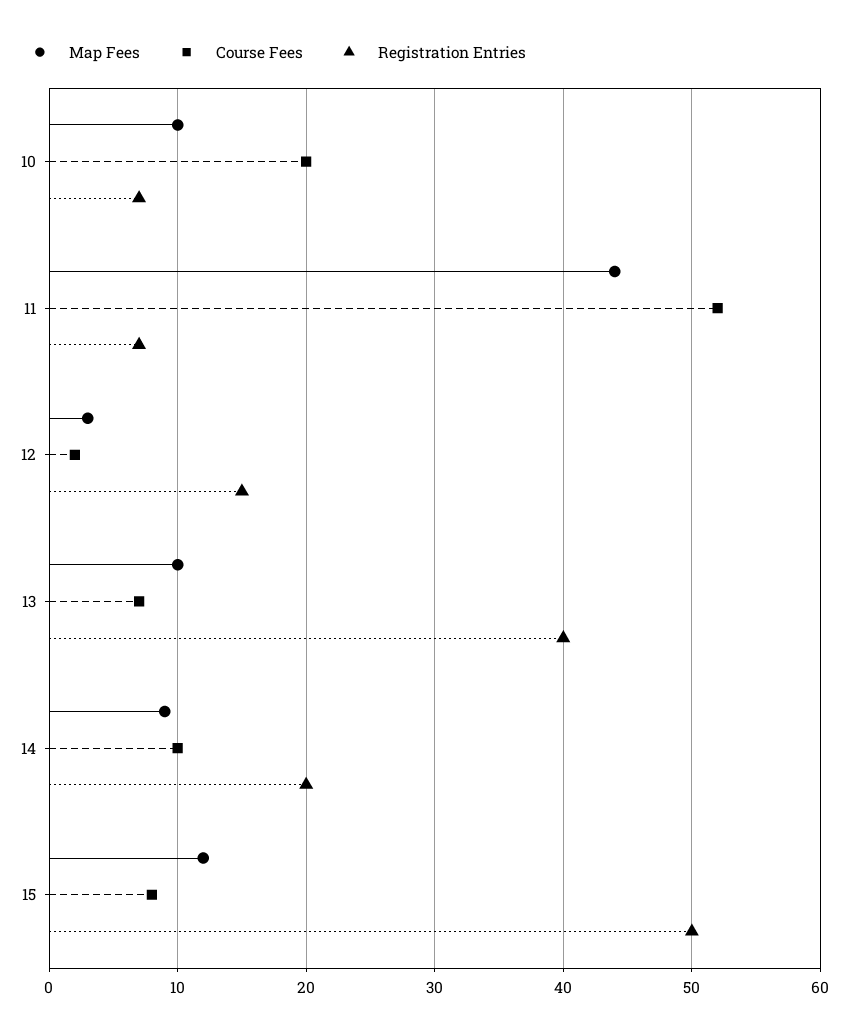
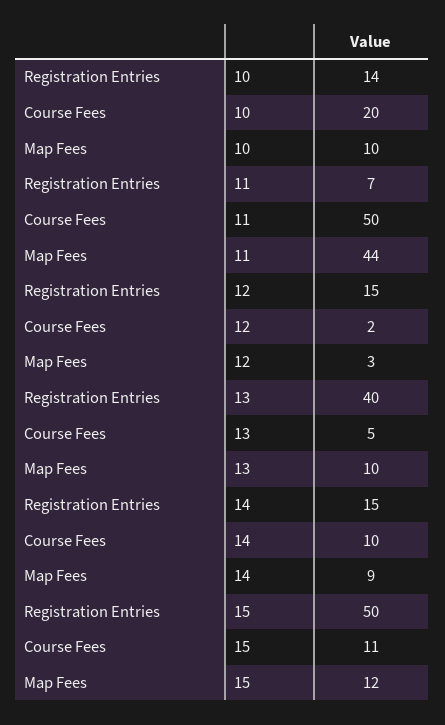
Registration Entries, 10: 7 -> 14
Course Fees, 11: 52 -> 50
Course Fees, 13: 7 -> 5
Registration Entries, 14: 20 -> 15
Course Fees, 15: 8 -> 11

